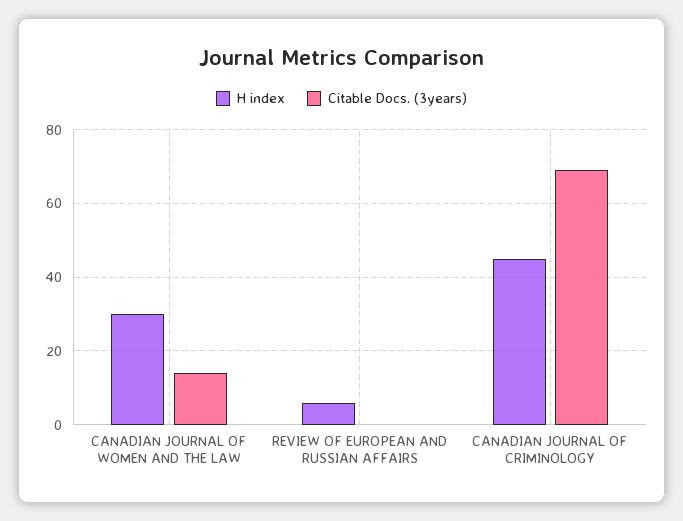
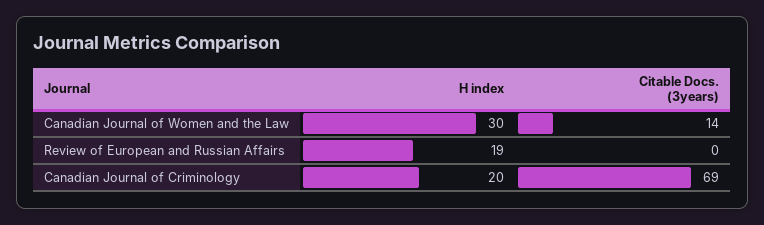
H index, REVIEW OF EUROPEAN AND RUSSIAN AFFAIRS: 5 -> 19
H index, CANADIAN JOURNAL OF CRIMINOLOGY: 45 -> 20

